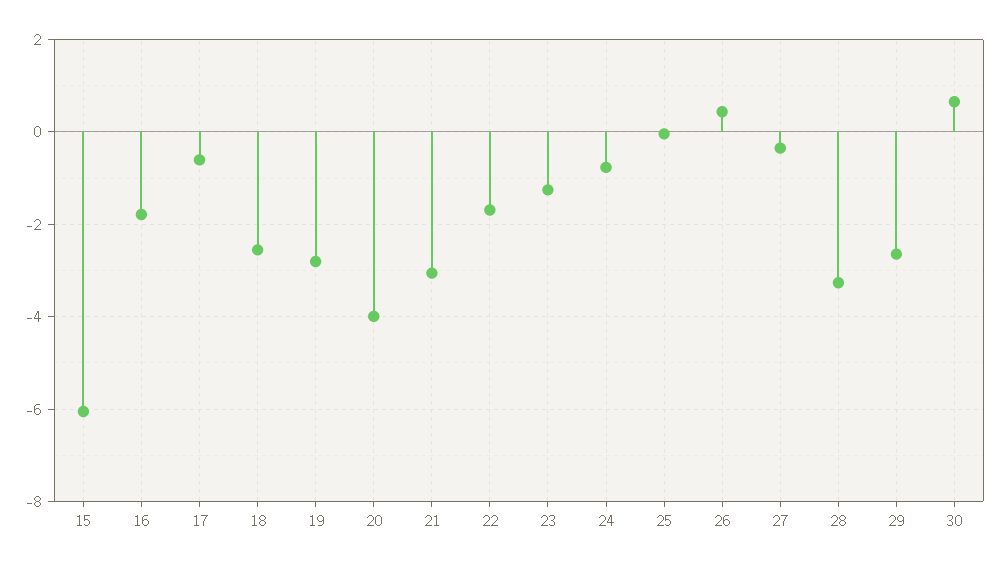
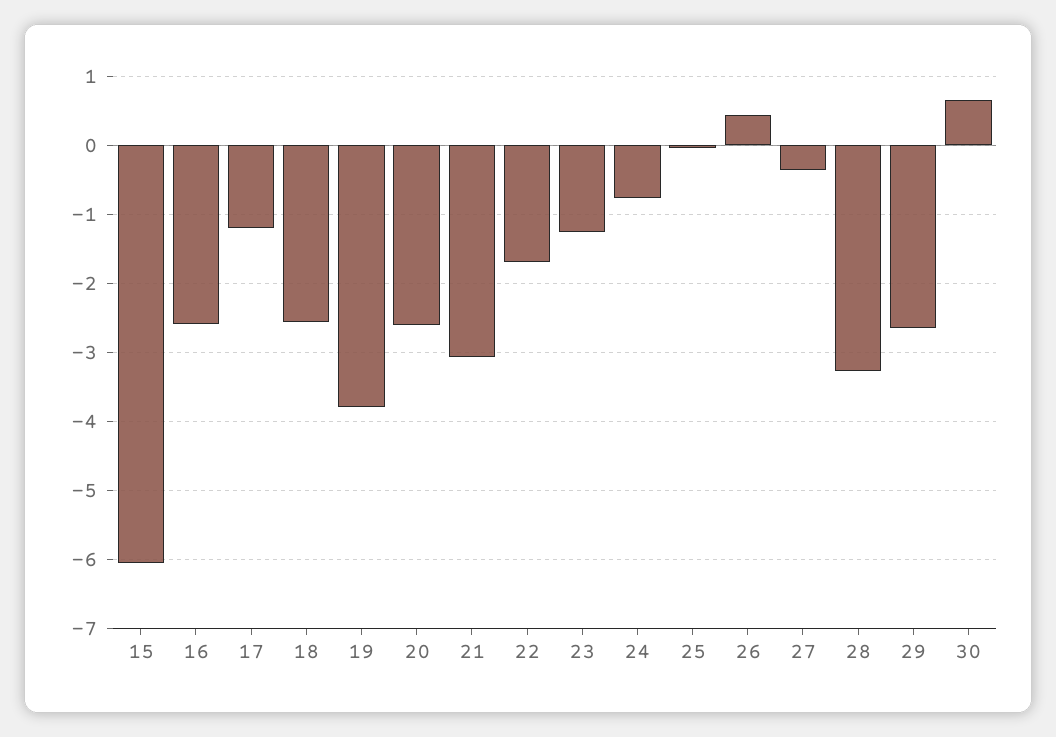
16: -1.8 -> -2.6
17: -0.6 -> -1.2
19: -2.8 -> -3.8
20: -4 -> -2.6

